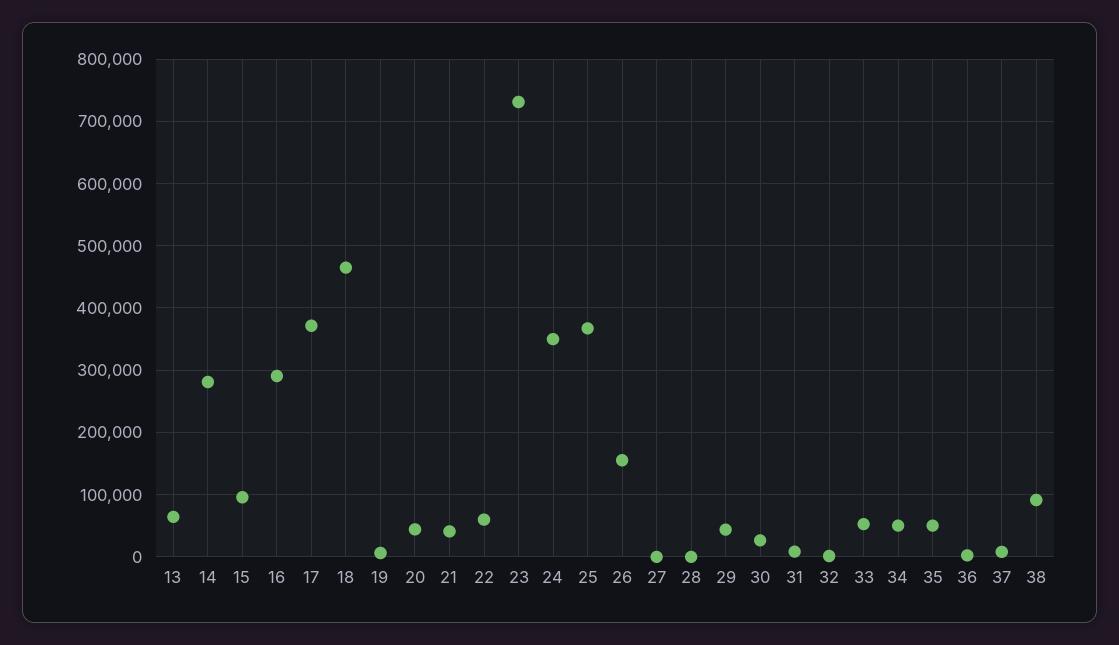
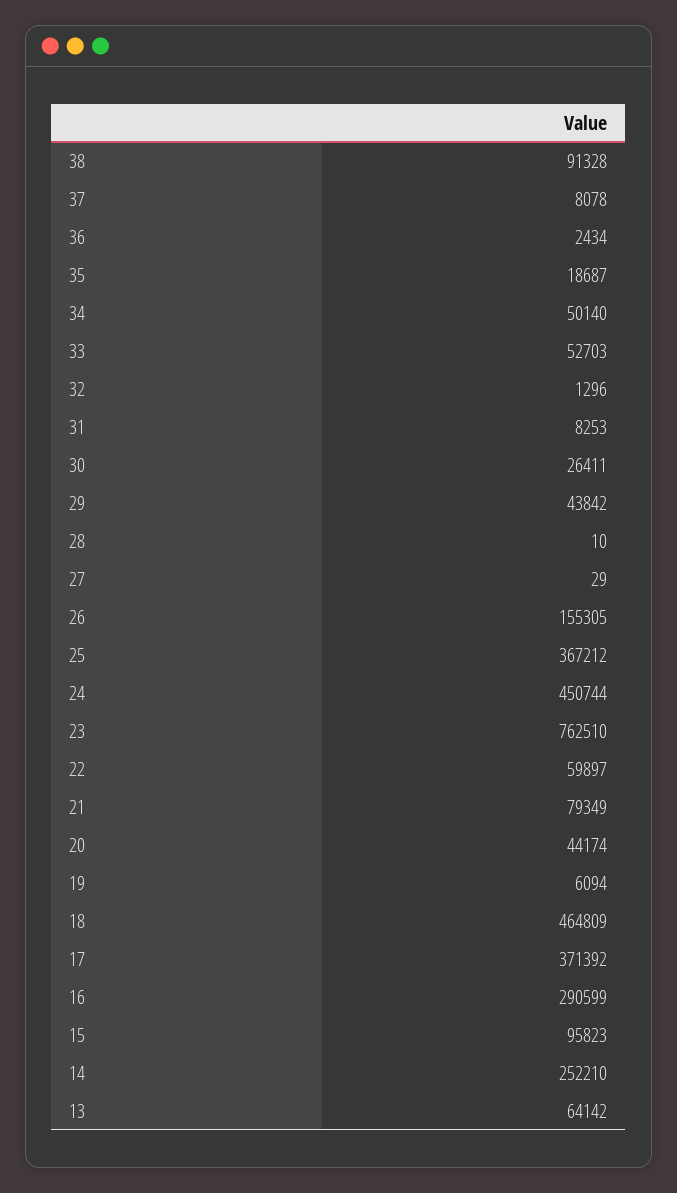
14: 280000 -> 252210
21: 40000 -> 79349
23: 730000 -> 762510
24: 350000 -> 450744
35: 50000 -> 18687

